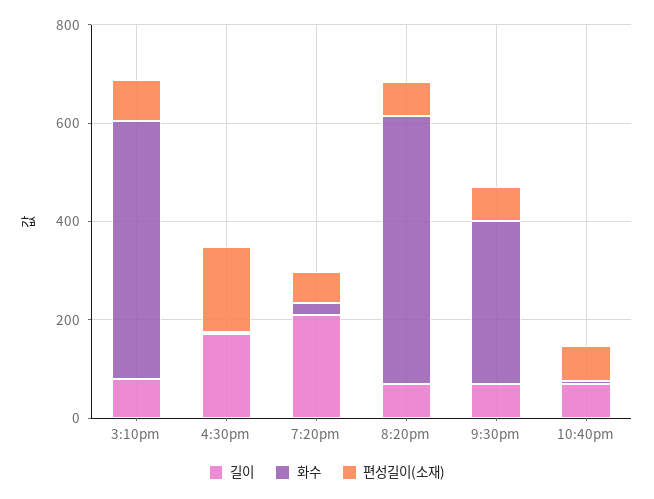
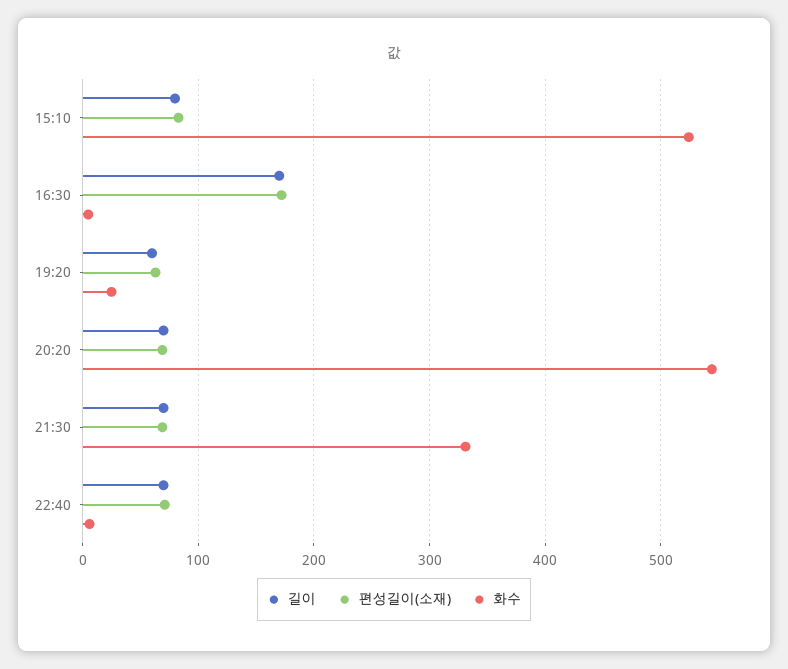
길이, 7:20pm: 200 -> 60

